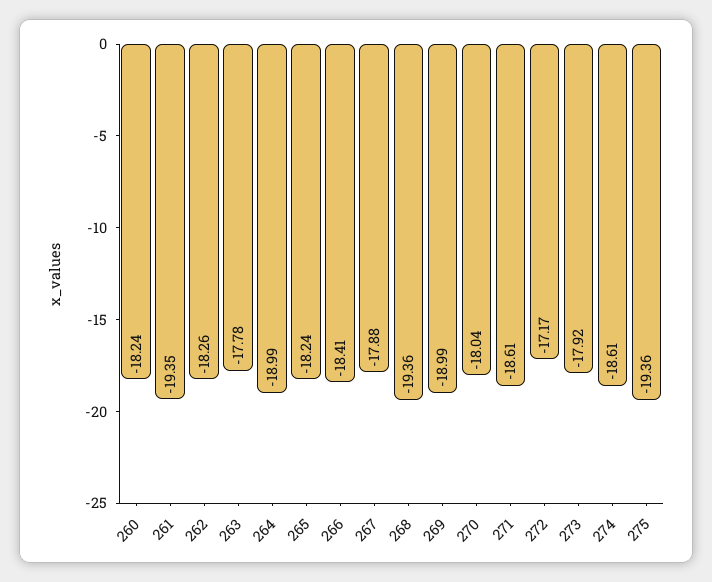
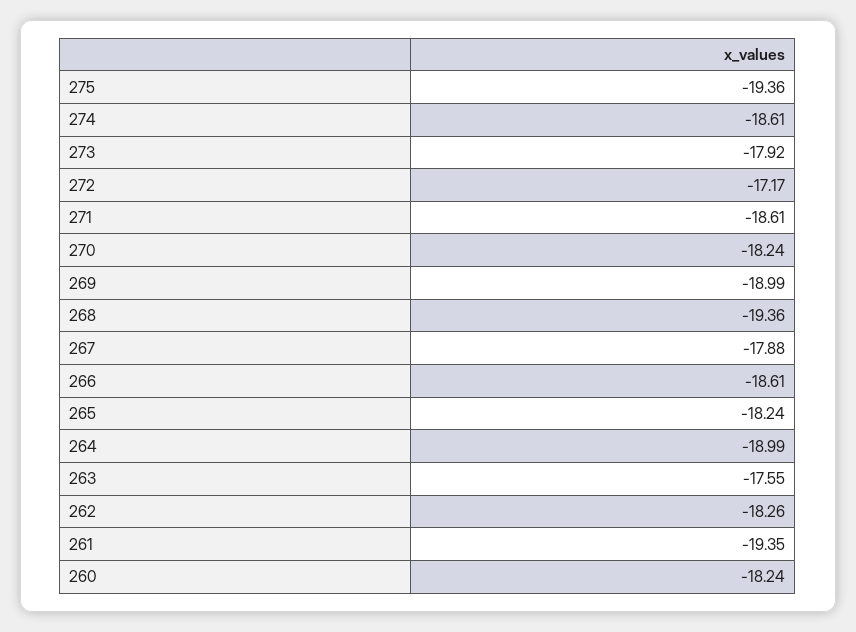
263: -17.78 -> -17.55
266: -18.41 -> -18.61
270: -18.04 -> -18.24

